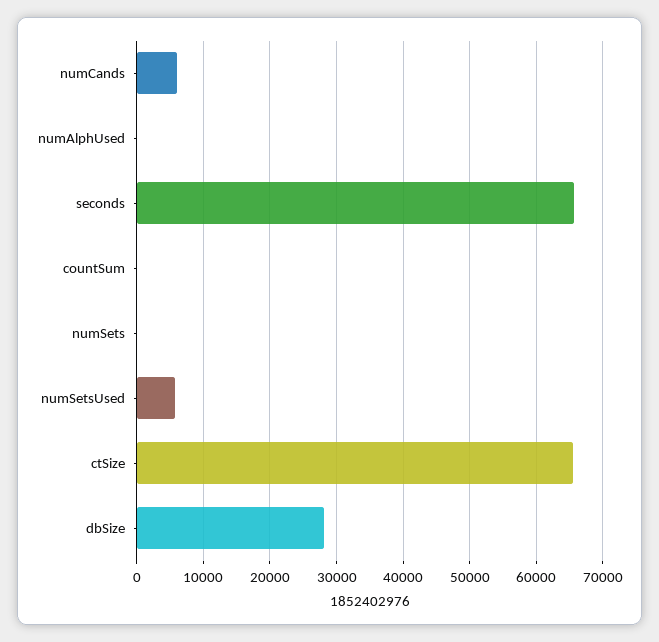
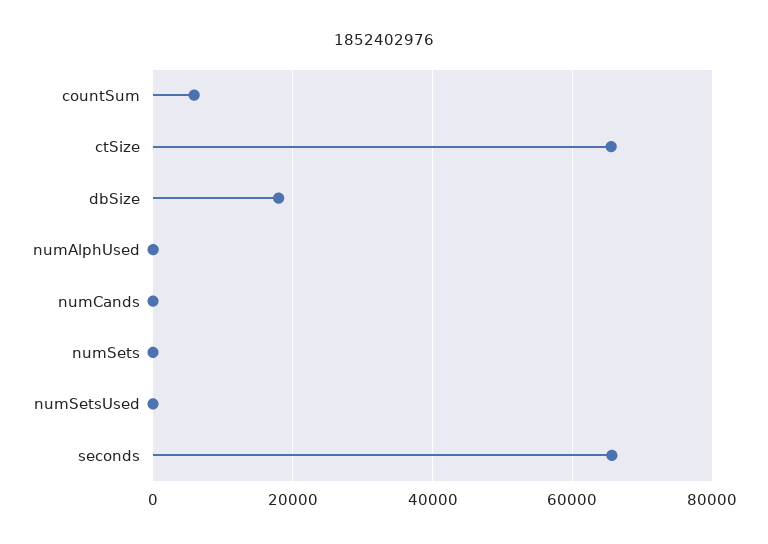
numCands: 6000 -> 0
countSum: 0 -> 6000
numSetsUsed: 6000 -> 0
dbSize: 28000 -> 18000

